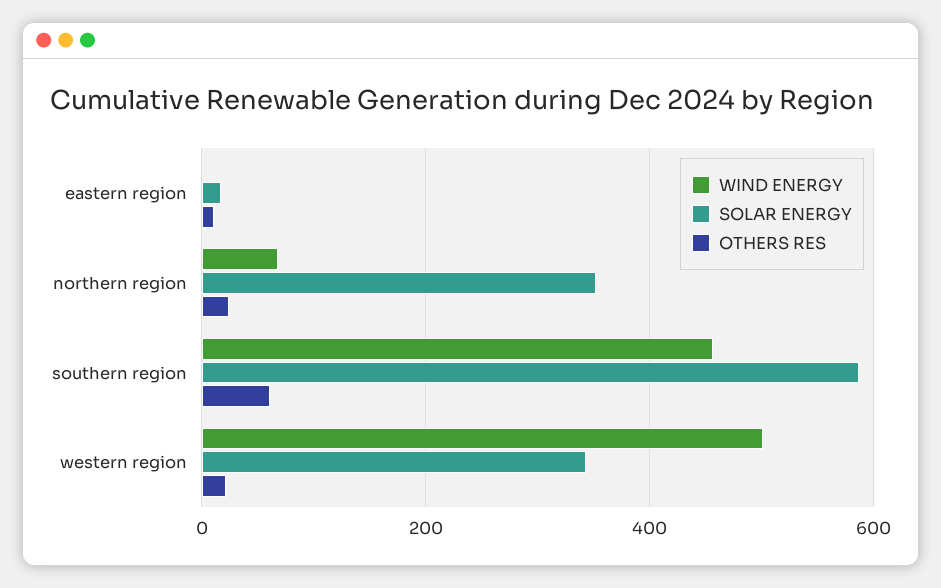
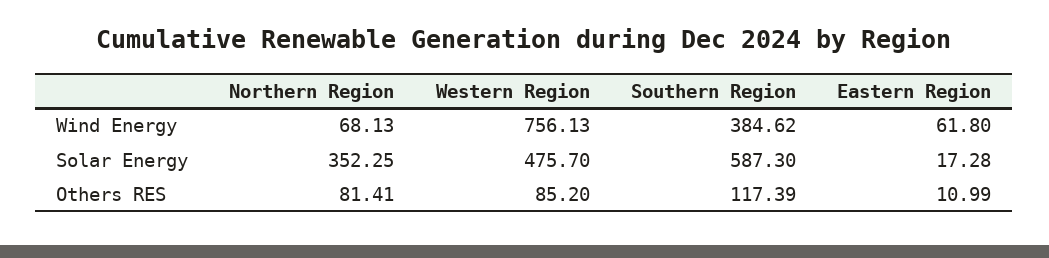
WIND ENERGY, eastern region: 0 -> 61.8
OTHERS RES, northern region: 20 -> 81.41
WIND ENERGY, southern region: 460 -> 384.62
OTHERS RES, southern region: 60 -> 117.39
WIND ENERGY, western region: 500 -> 756.13
SOLAR ENERGY, western region: 340 -> 475.7
OTHERS RES, western region: 20 -> 85.2

